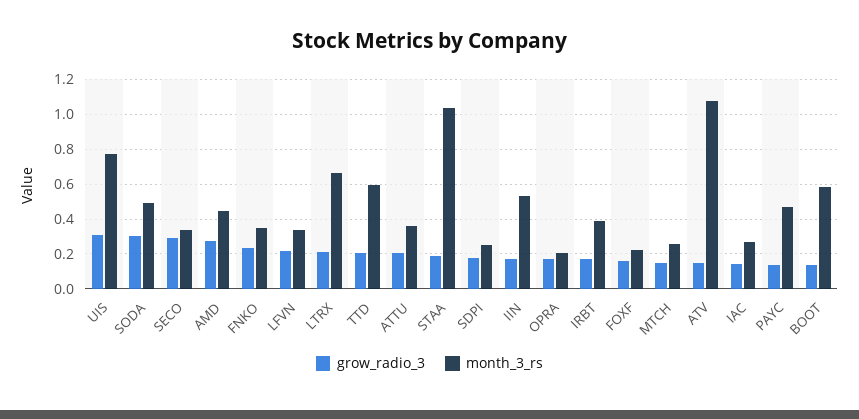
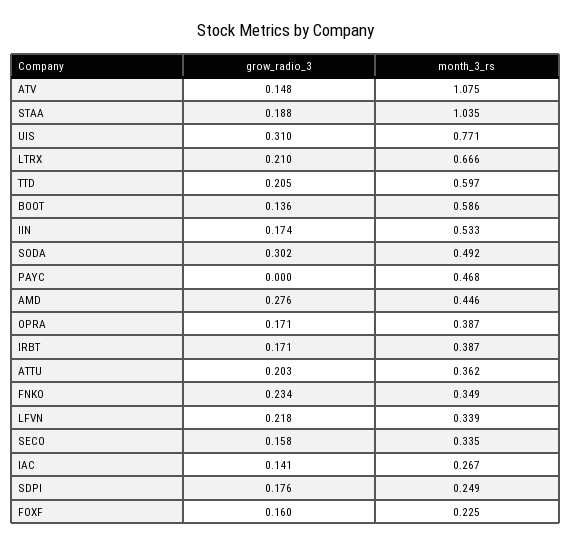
grow_radio_3, SECO: 0.3 -> 0.158
month_3_rs, OPRA: 0.2 -> 0.387
grow_radio_3, MTCH: 0.15 -> none
month_3_rs, MTCH: 0.25 -> none
grow_radio_3, PAYC: 0.15 -> 0

